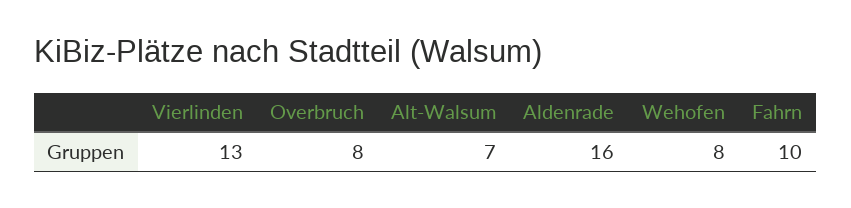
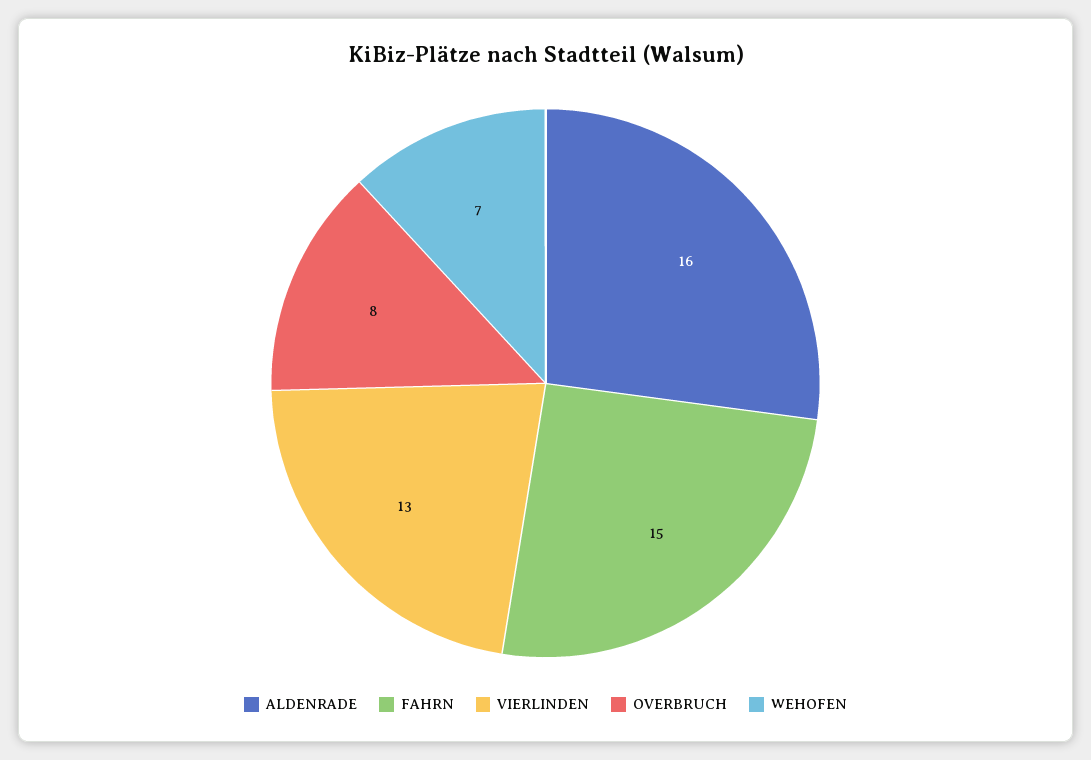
Alt-Walsum: 7 -> none
Wehofen: 8 -> 7
Fahrn: 10 -> 15

